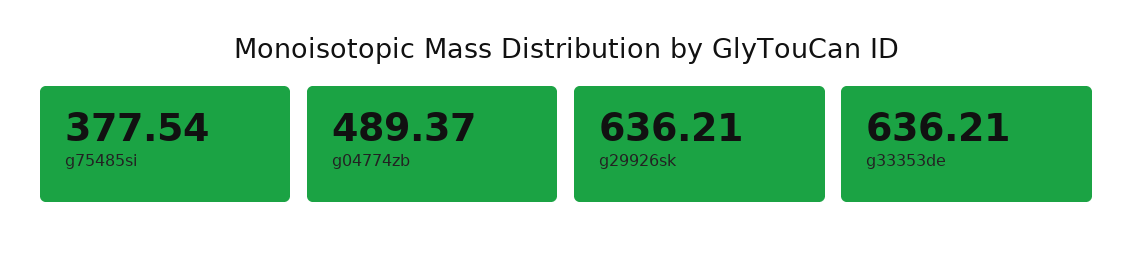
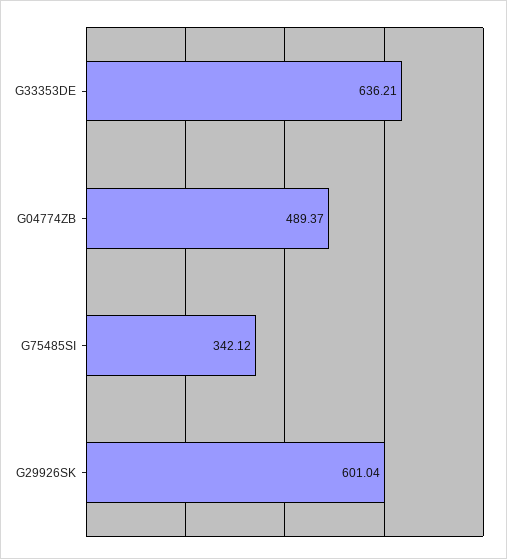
g75485si: 377.54 -> 342.12
g29926sk: 636.21 -> 601.04

